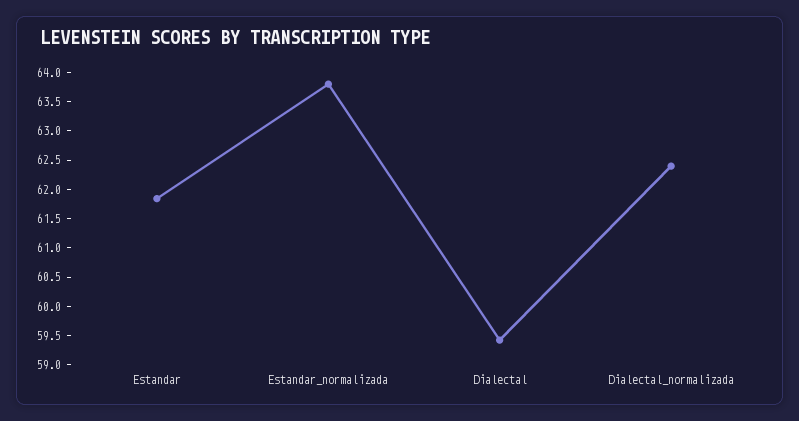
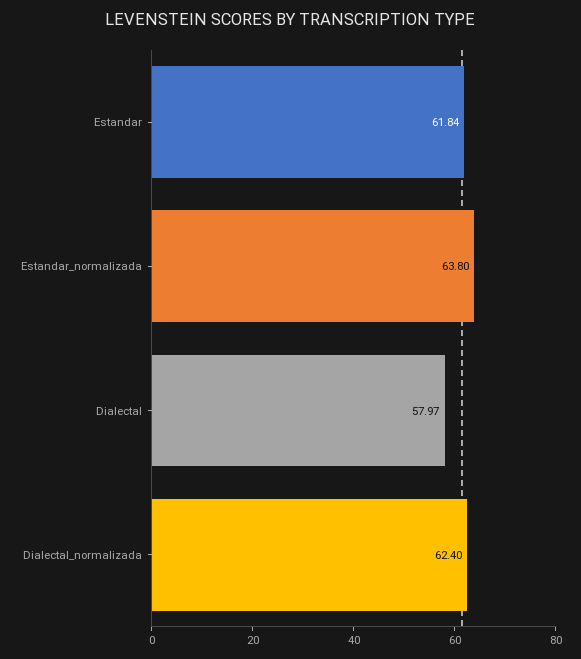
Dialectal: 59.5 -> 57.97

